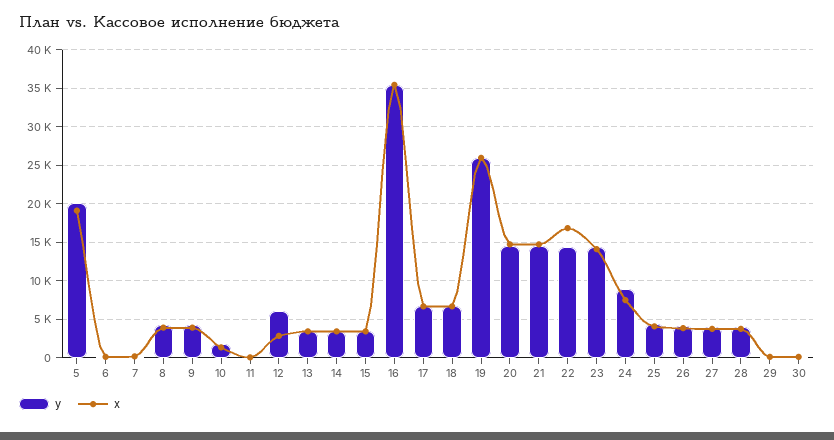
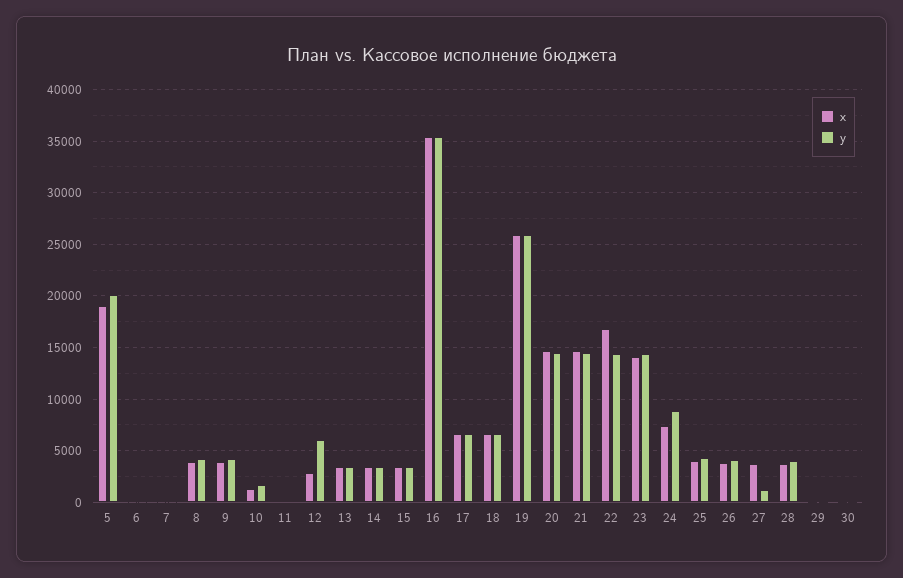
y, 27: 4000 -> 1000

